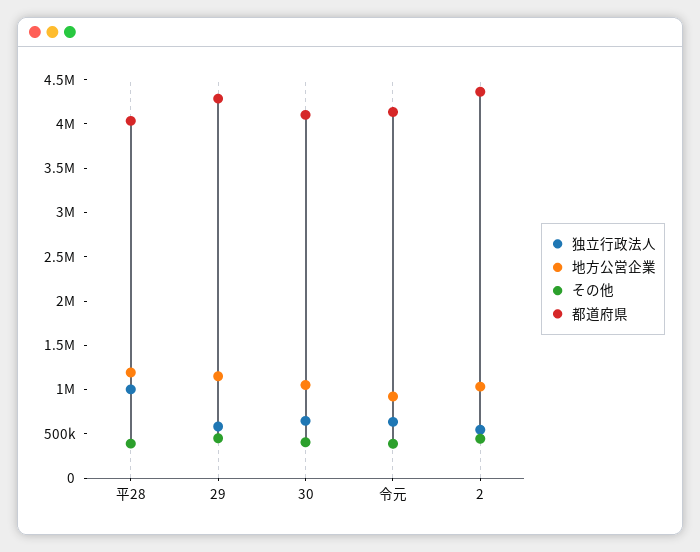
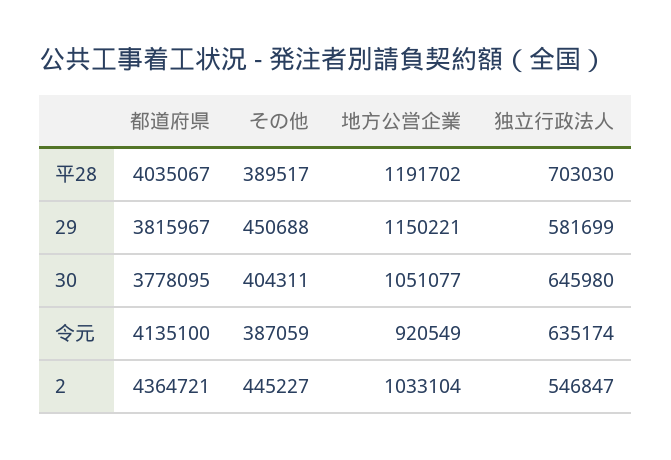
独立行政法人, 平28: 1000000 -> 703030
都道府県, 29: 4300000 -> 3815967
都道府県, 30: 4100000 -> 3778095

